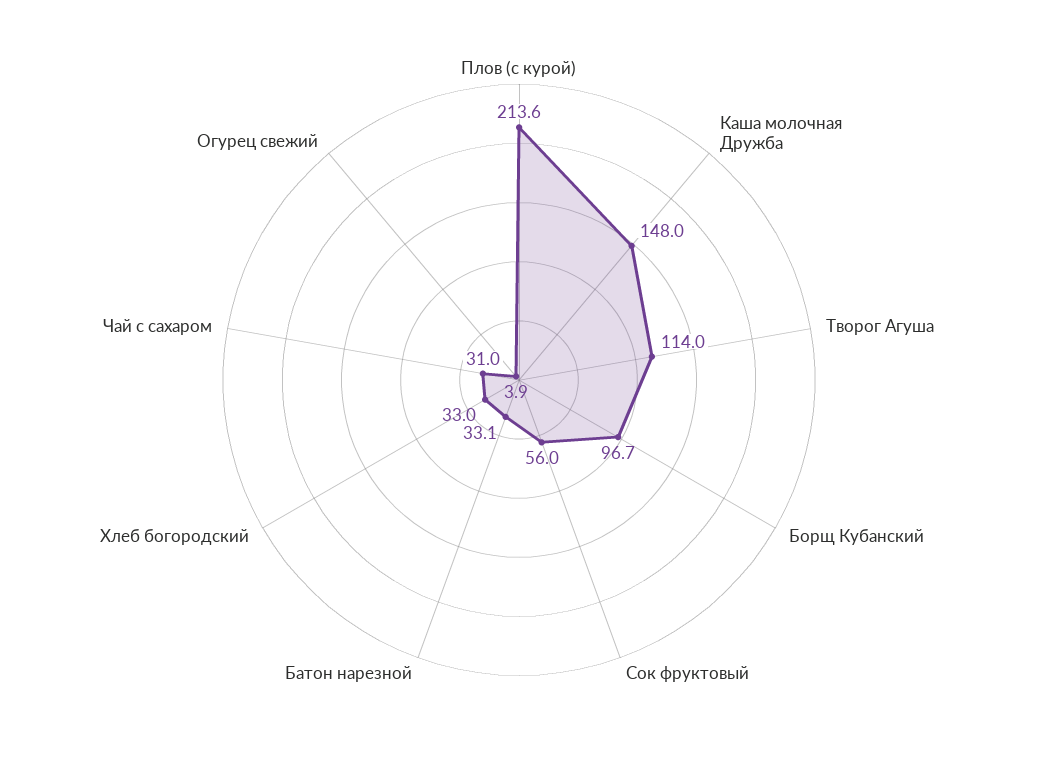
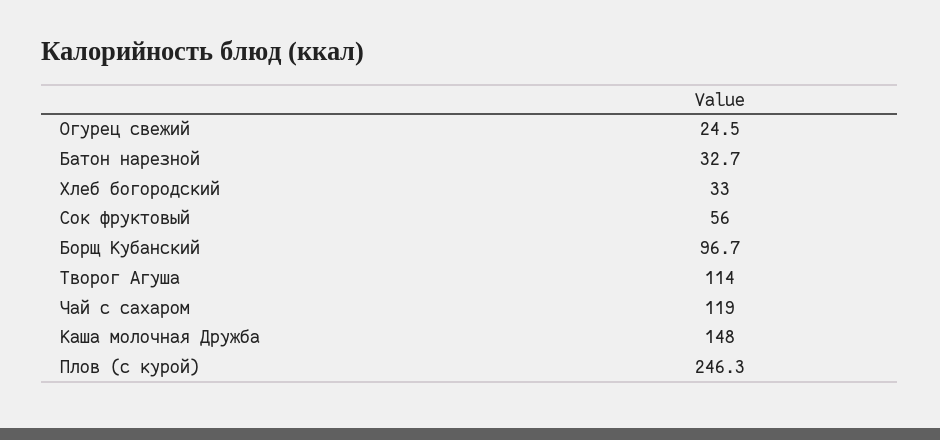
Плов (с курой): 213.6 -> 246.3
Батон нарезной: 33.1 -> 32.7
Чай с сахаром: 31 -> 119
Огурец свежий: 3.9 -> 24.5

